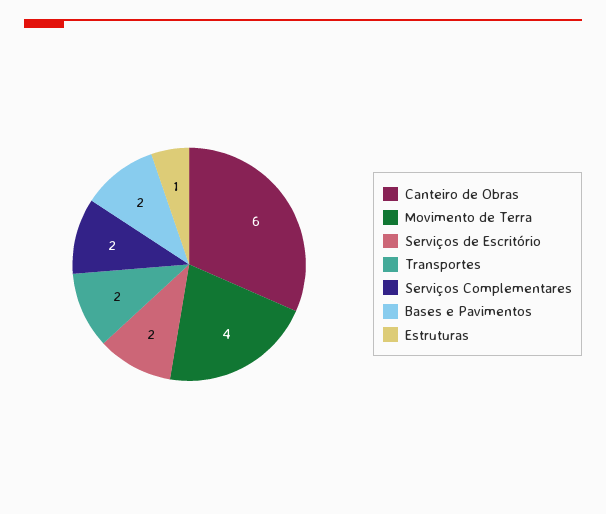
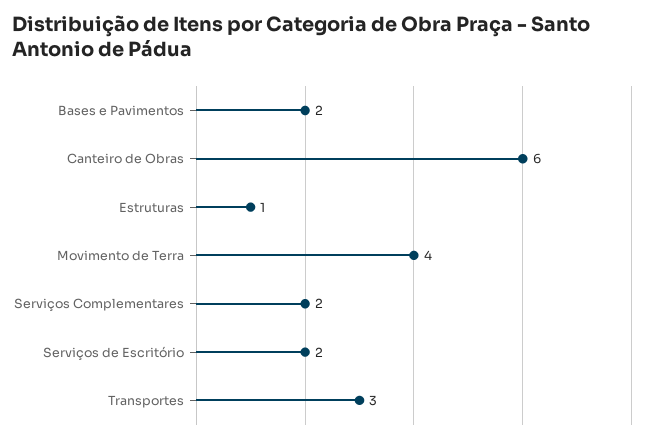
Transportes: 2 -> 3

